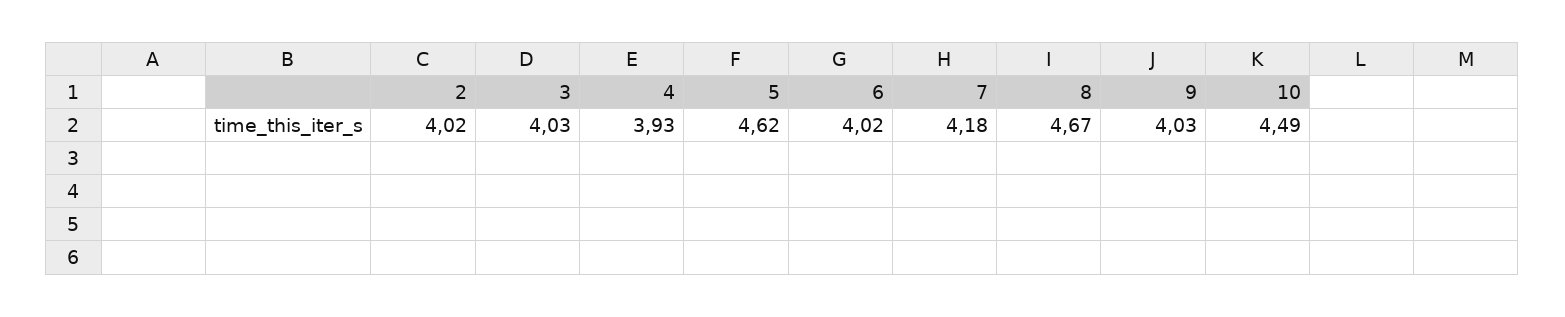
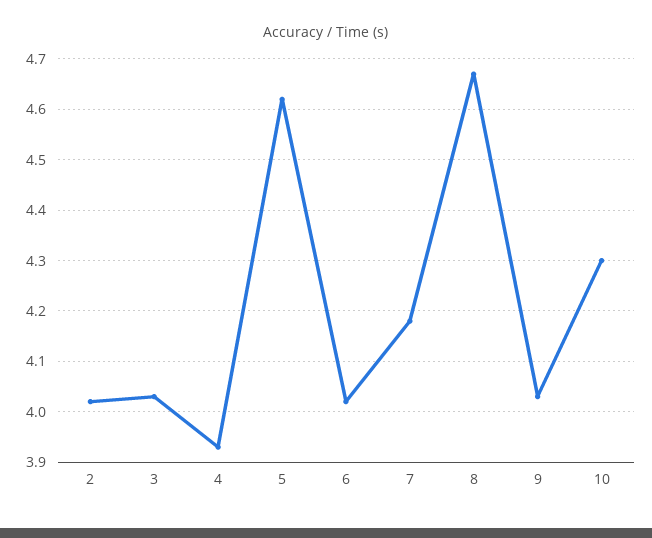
10: 4.49 -> 4.3

